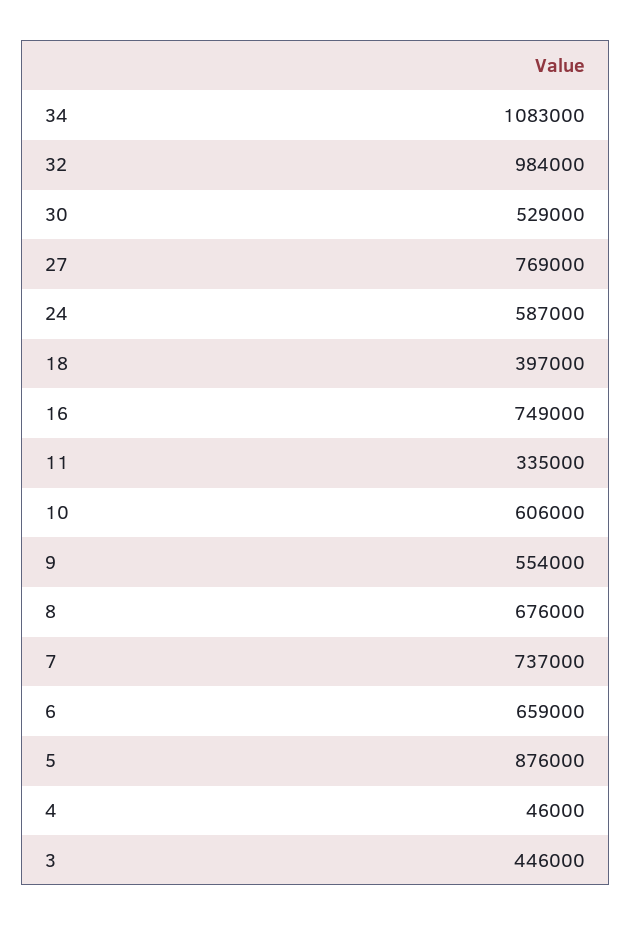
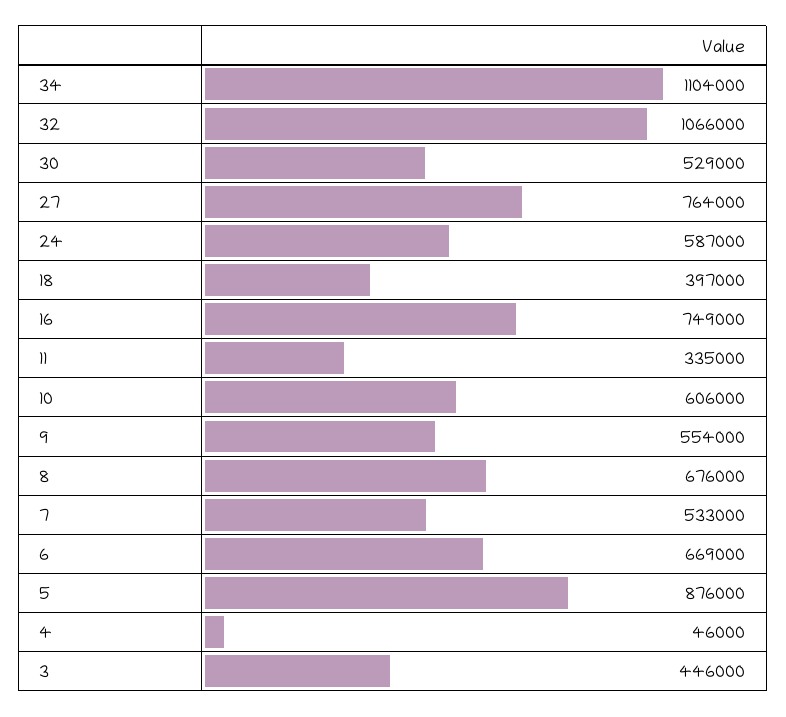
34: 1083000 -> 1104000
32: 984000 -> 1066000
27: 769000 -> 764000
7: 737000 -> 533000
6: 659000 -> 669000

